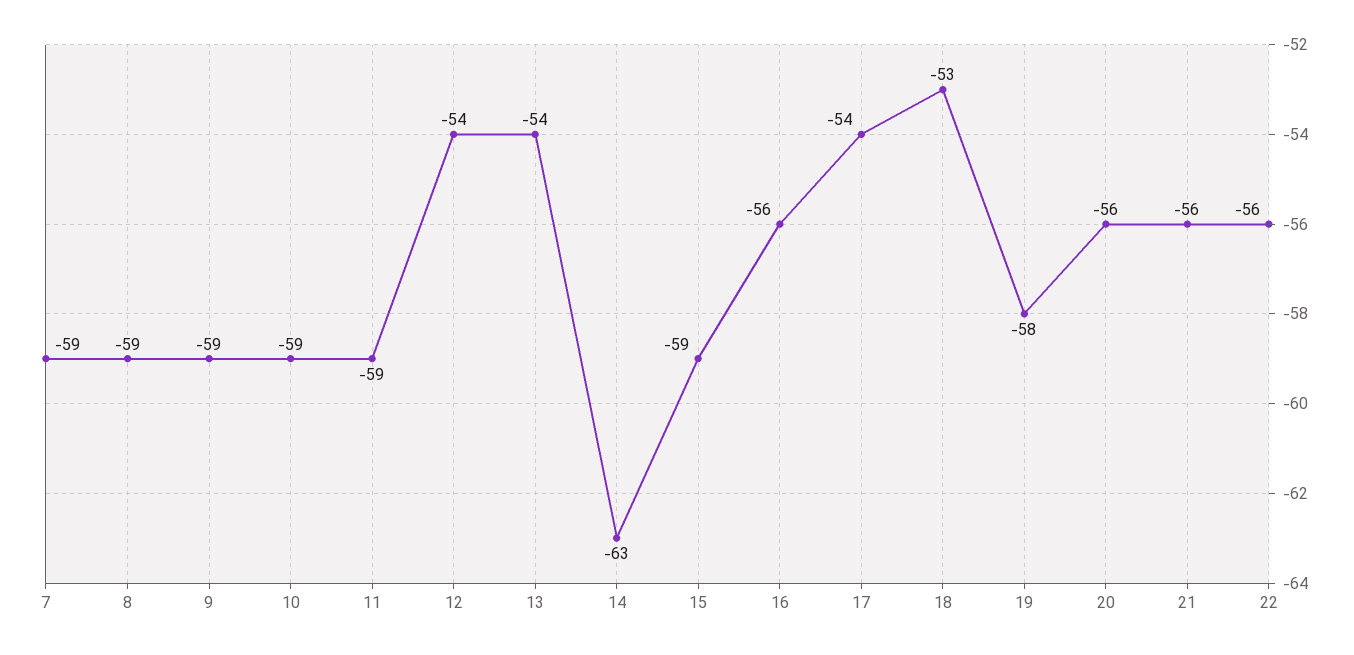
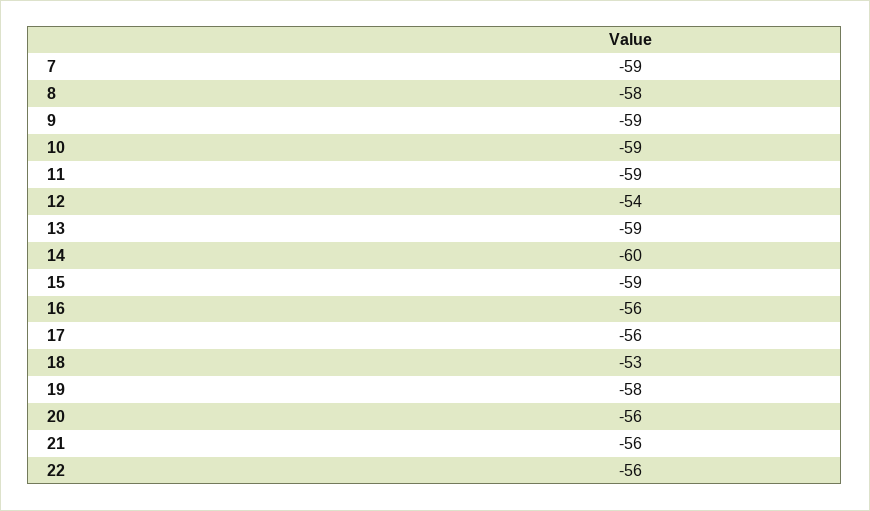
8: -59 -> -58
13: -54 -> -59
14: -63 -> -60
17: -54 -> -56

